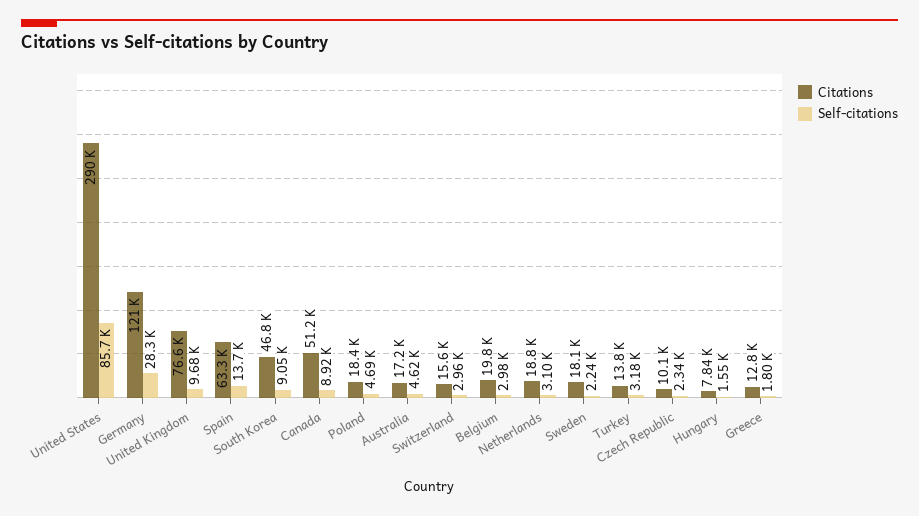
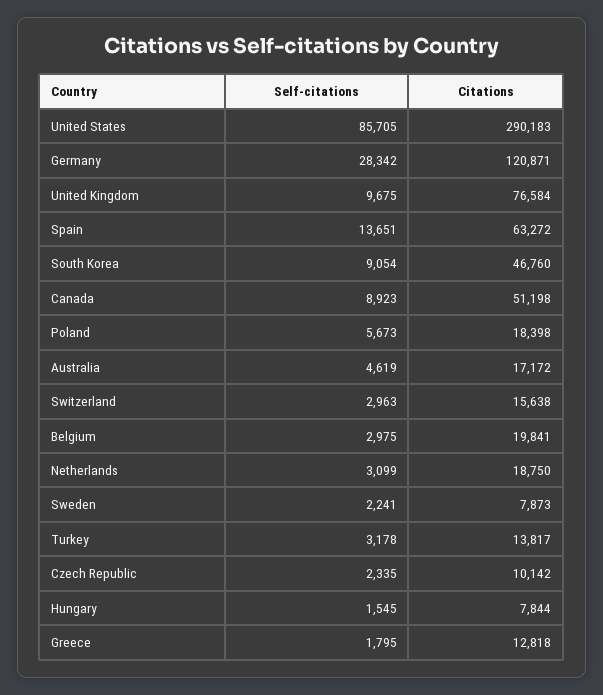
Self-citations, Poland: 4690 -> 5673
Citations, Sweden: 18100 -> 7873

